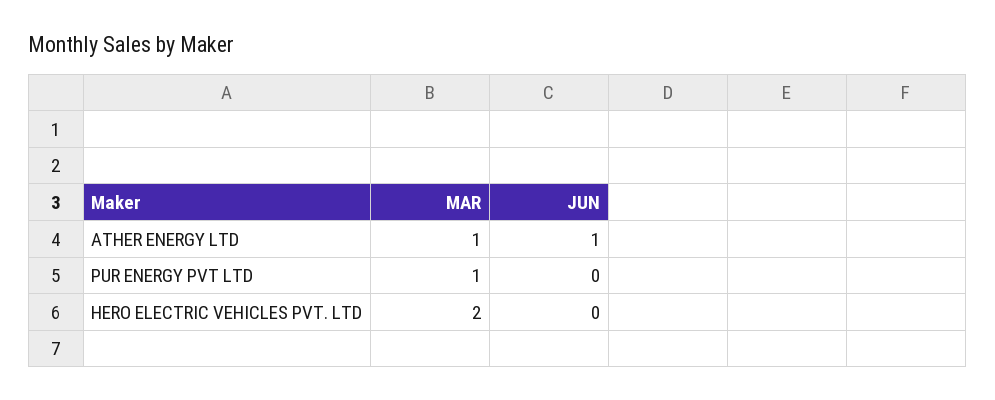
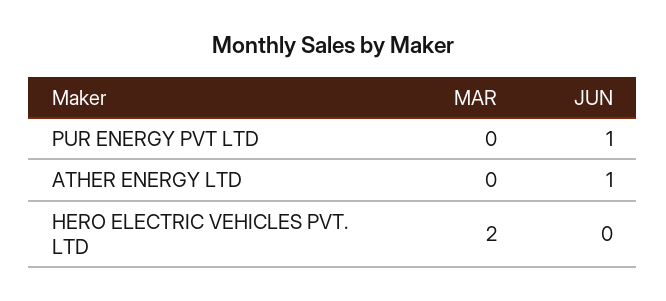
MAR, ATHER ENERGY LTD: 1 -> 0
MAR, PUR ENERGY PVT LTD: 1 -> 0
JUN, PUR ENERGY PVT LTD: 0 -> 1

